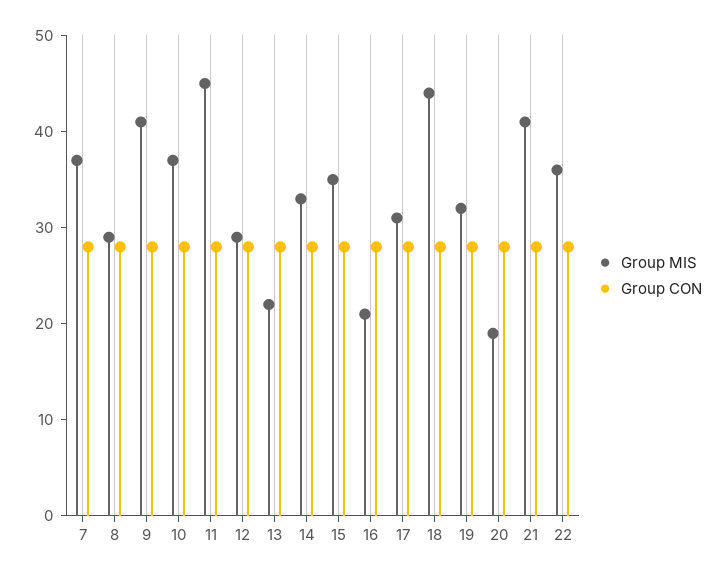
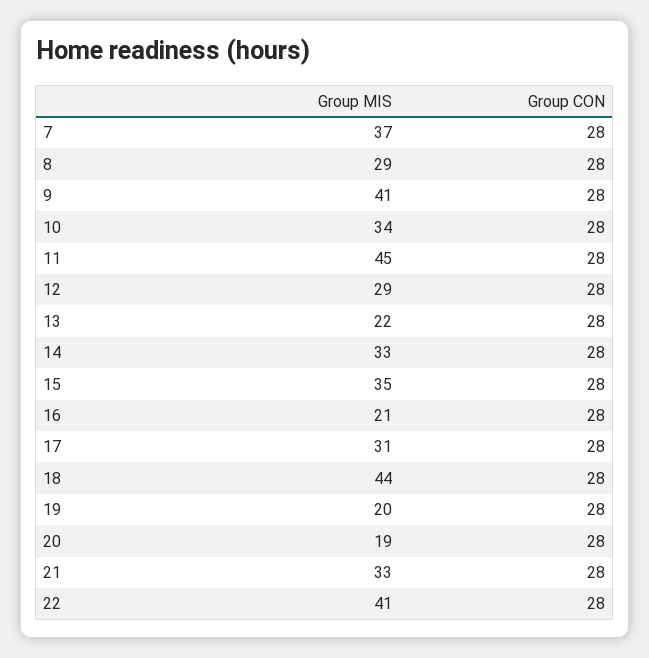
Group MIS, 10: 37 -> 34
Group MIS, 19: 32 -> 20
Group MIS, 21: 41 -> 33
Group MIS, 22: 36 -> 41

